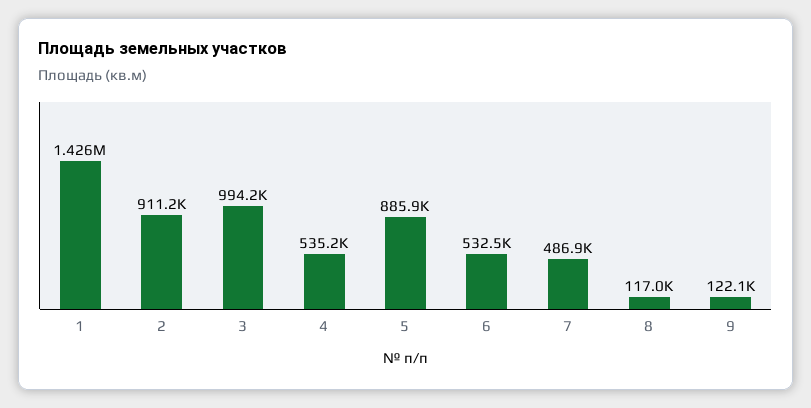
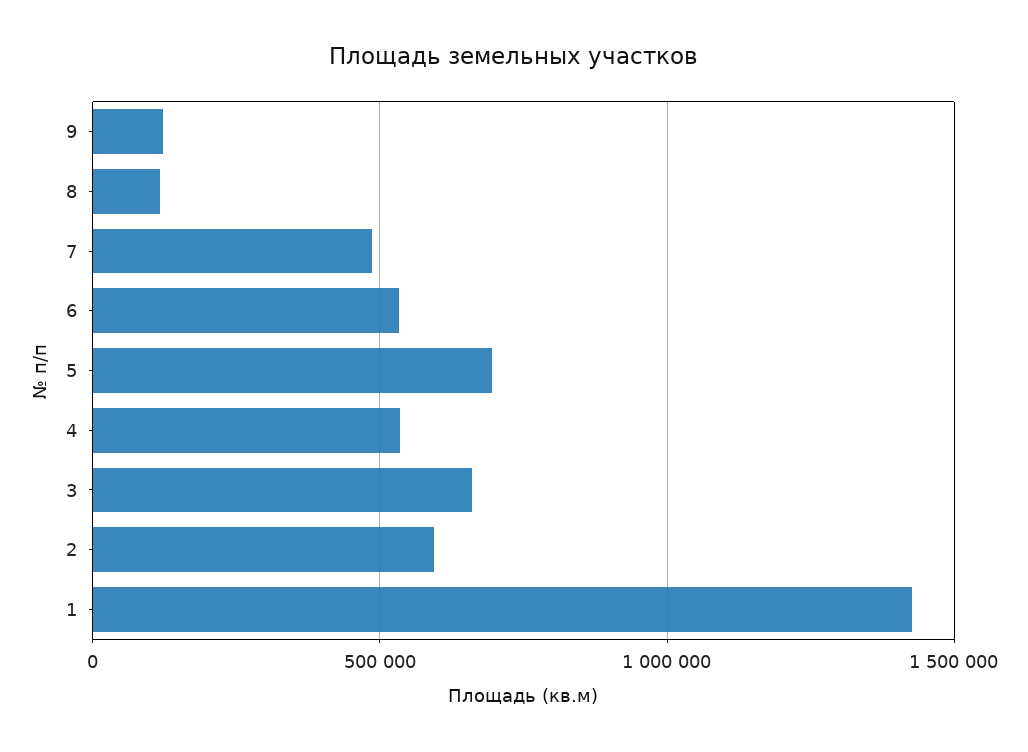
2: 911200 -> 600000
3: 994200 -> 650000
5: 885900 -> 700000

